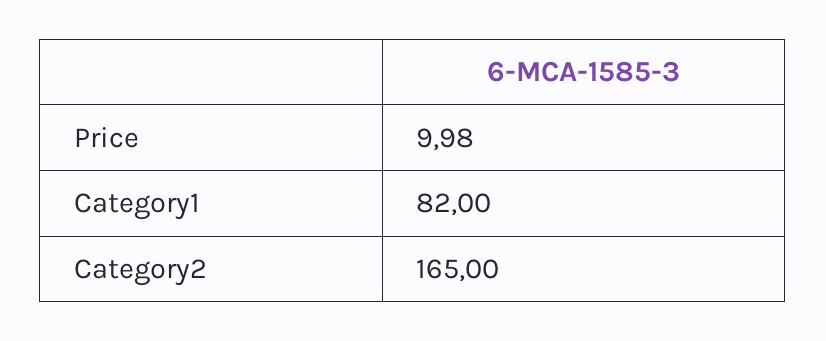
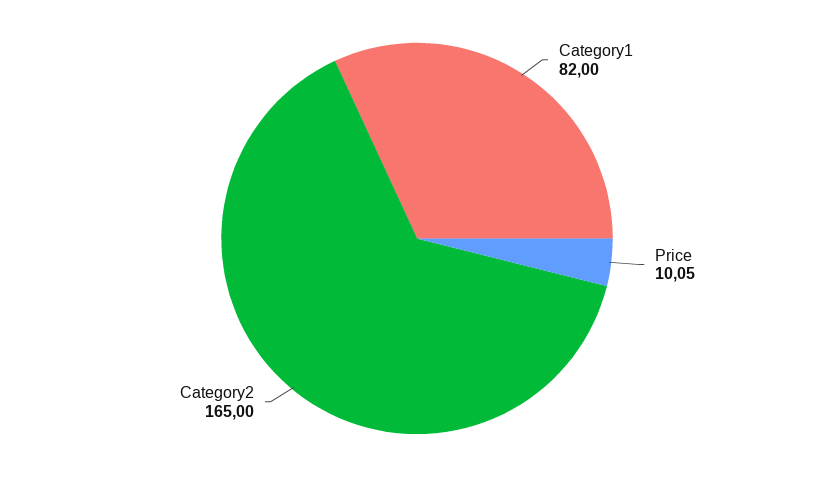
Price: 9.98 -> 10.05

